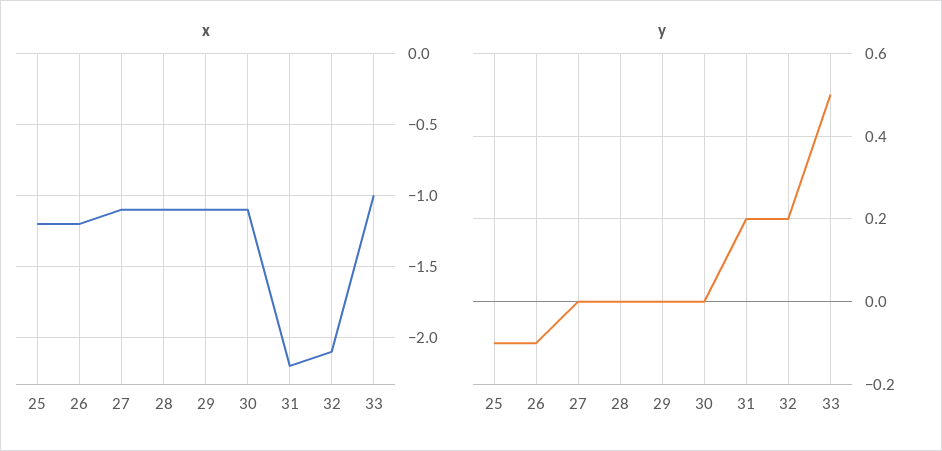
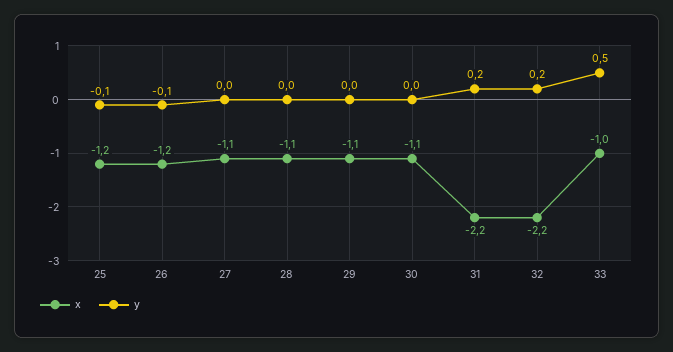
x, 32: -2.1 -> -2.2

